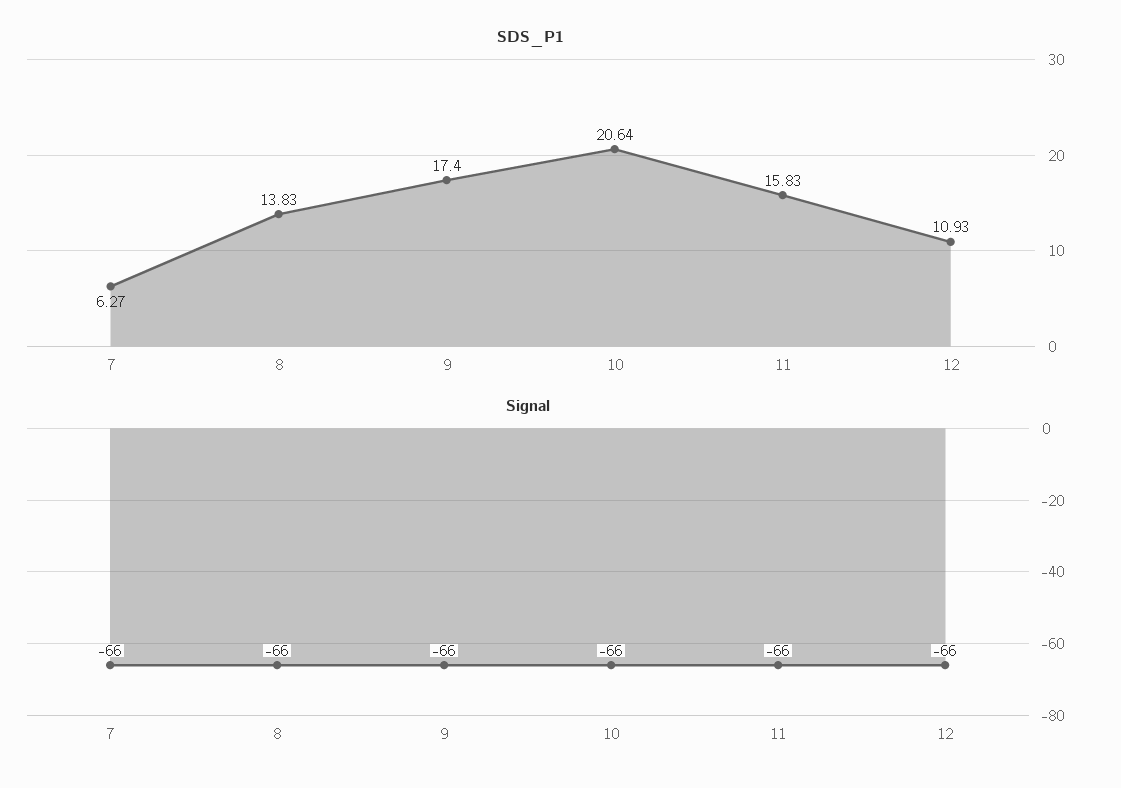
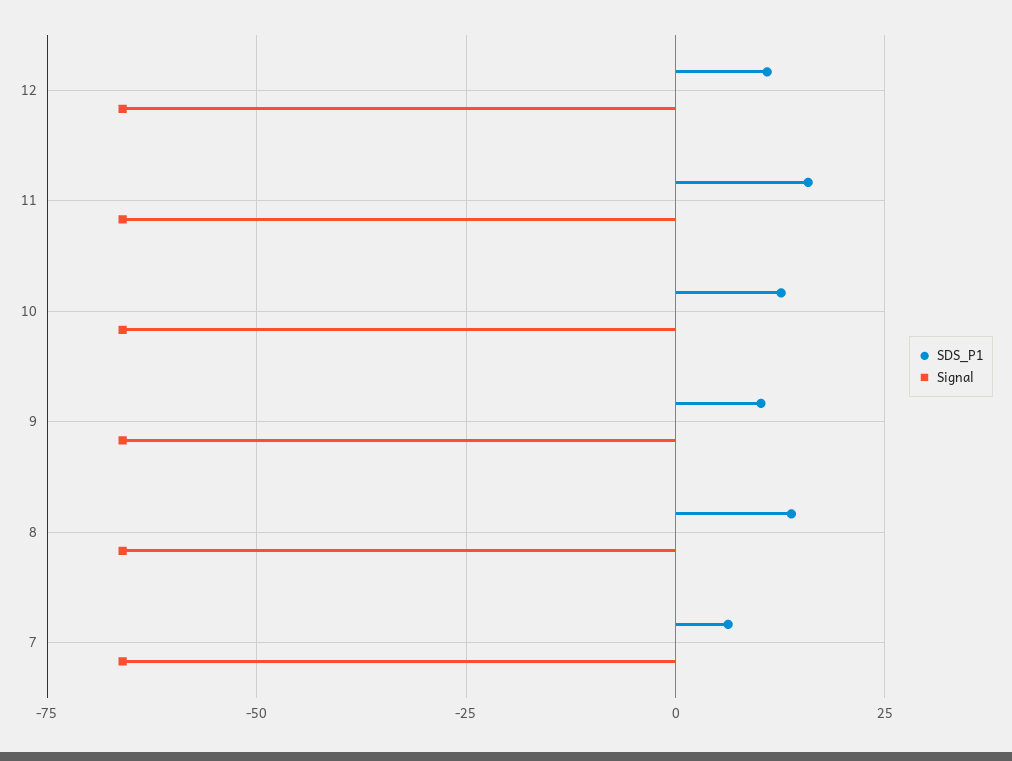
SDS_P1, 9: 17.4 -> 10
SDS_P1, 10: 20.64 -> 12.5

